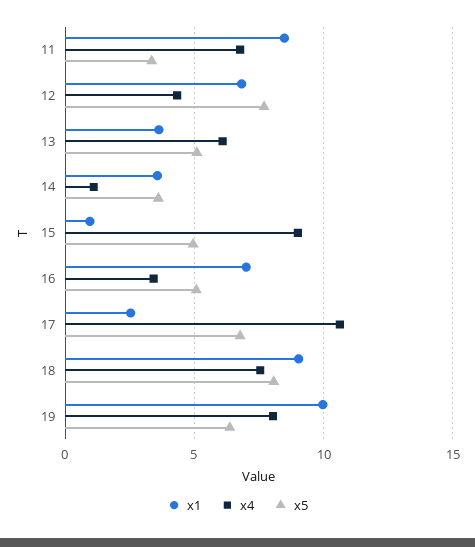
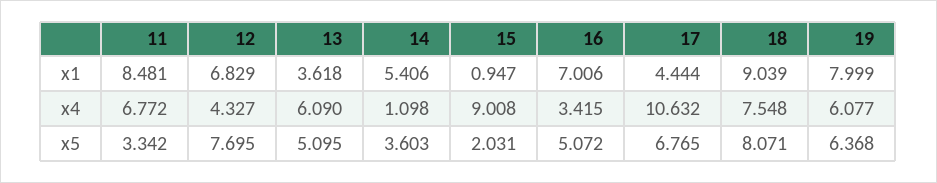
x1, 14: 3.5 -> 5.406
x5, 15: 5 -> 2.031
x1, 17: 2.5 -> 4.444
x1, 19: 10 -> 7.999
x4, 19: 8 -> 6.077

